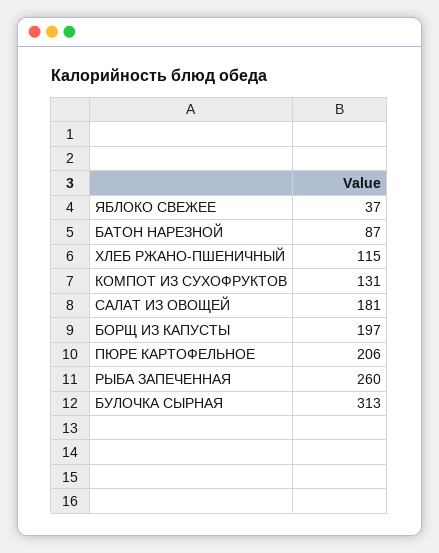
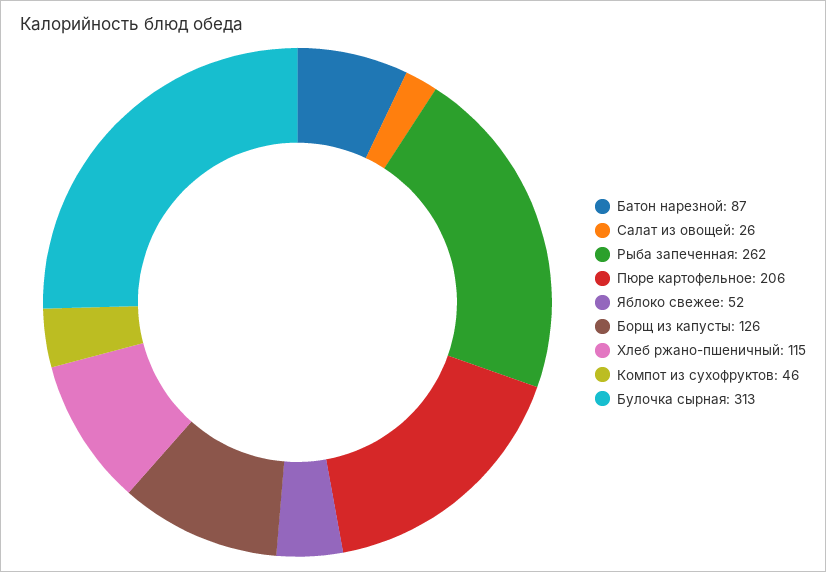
ЯБЛОКО СВЕЖЕЕ: 37 -> 52
КОМПОТ ИЗ СУХОФРУКТОВ: 131 -> 46
САЛАТ ИЗ ОВОЩЕЙ: 181 -> 26
БОРЩ ИЗ КАПУСТЫ: 197 -> 126
РЫБА ЗАПЕЧЕННАЯ: 260 -> 262

